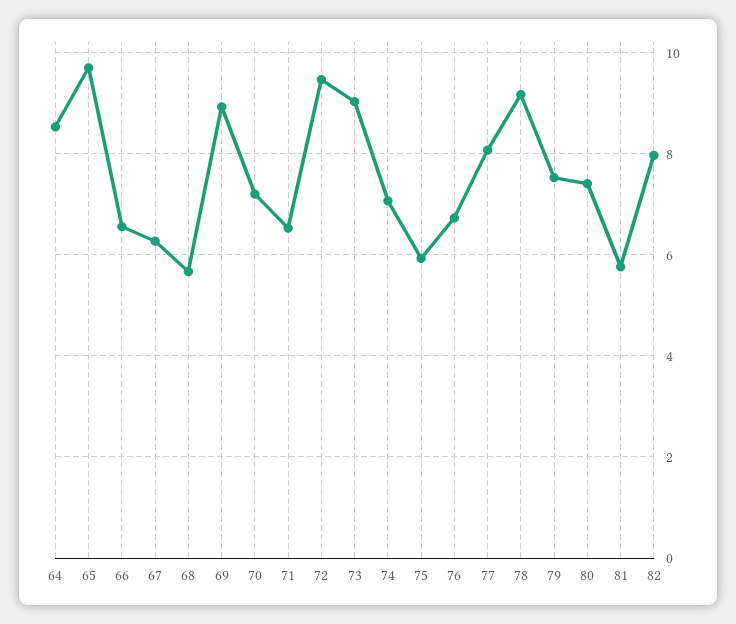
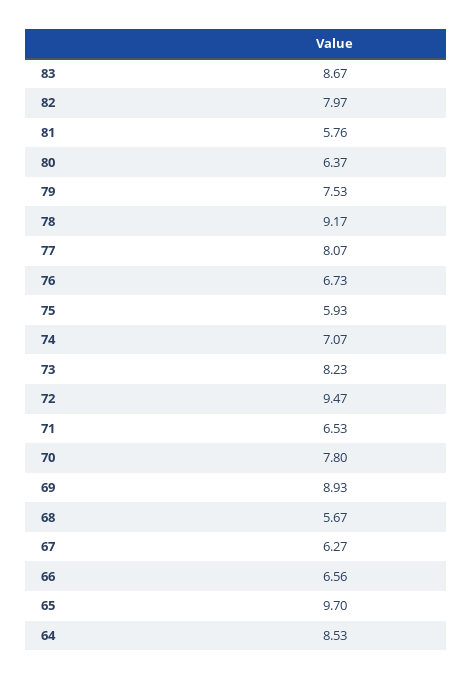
70: 7.2 -> 7.8
73: 9 -> 8.23
80: 7.4 -> 6.37
83: none -> 8.67

